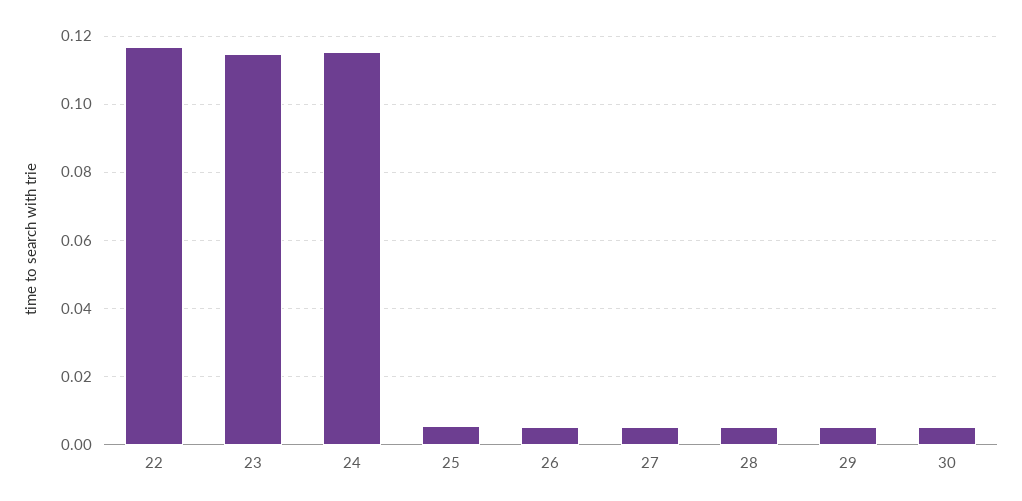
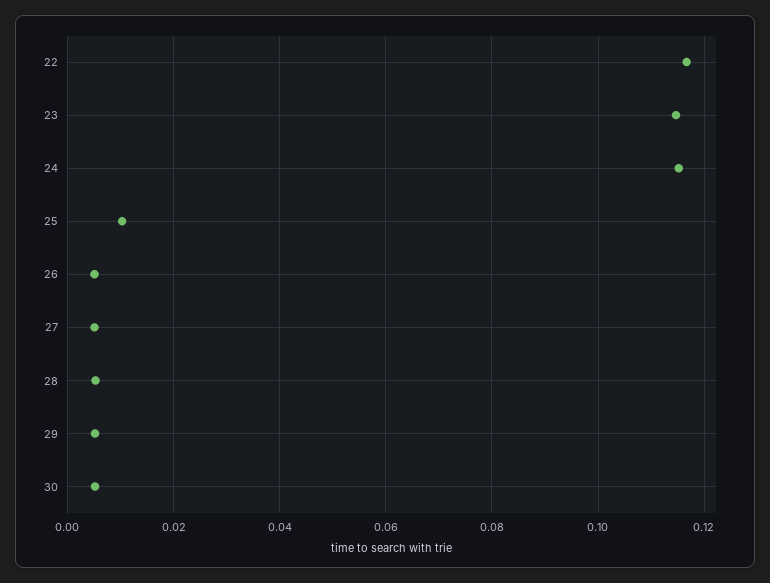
25: 0.006 -> 0.01

